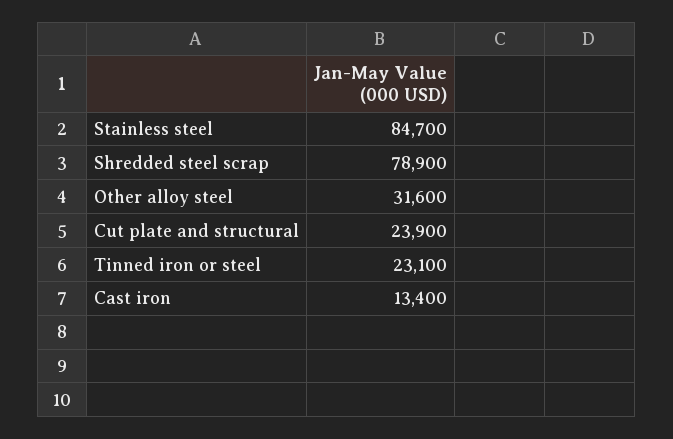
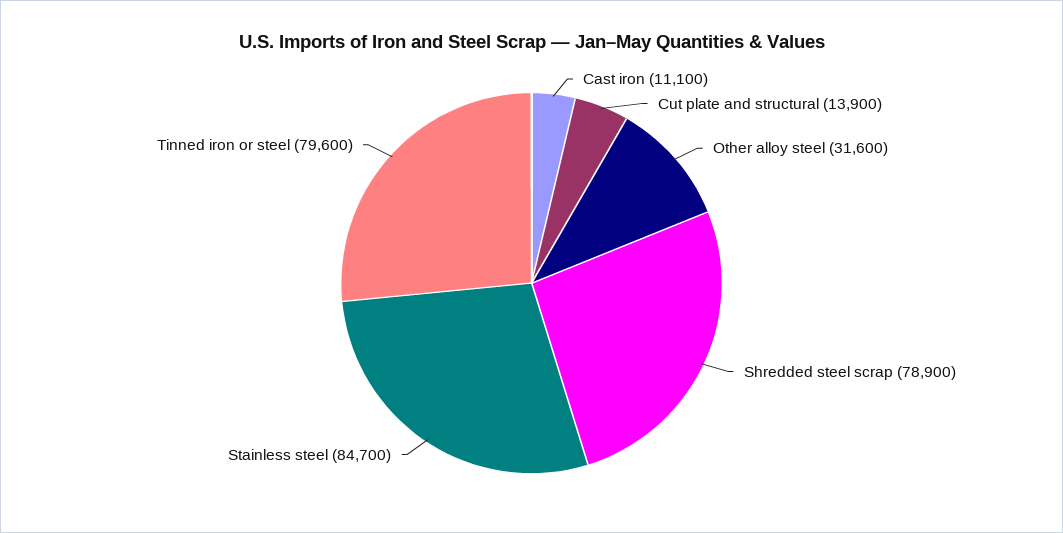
Cut plate and structural: 23900 -> 13900
Tinned iron or steel: 23100 -> 79600
Cast iron: 13400 -> 11100

